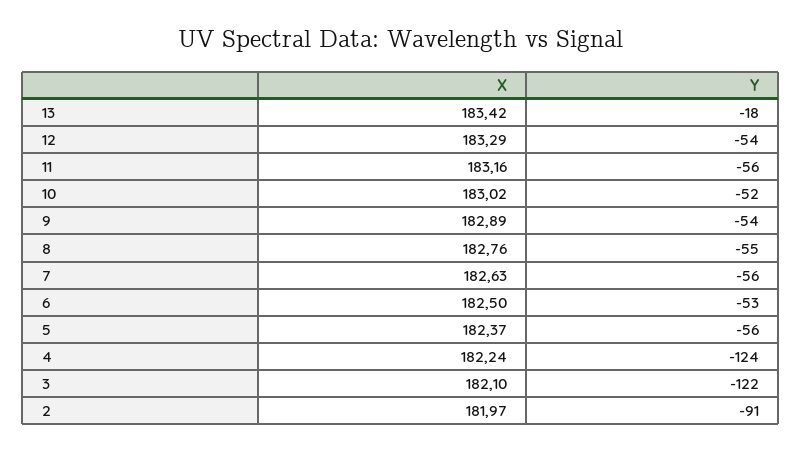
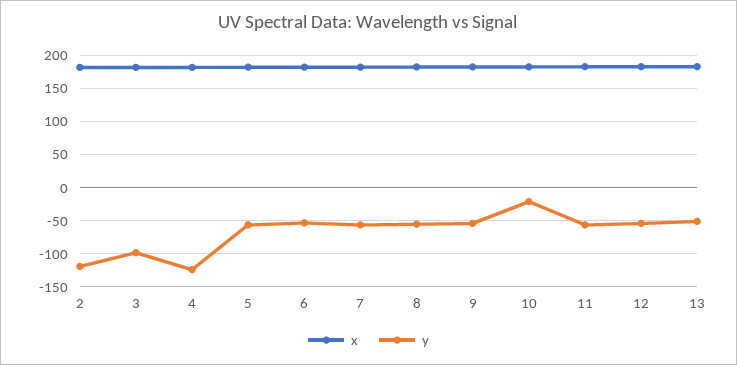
Y, 13: -18 -> -50
Y, 10: -52 -> -20
Y, 3: -122 -> -100
Y, 2: -91 -> -120

